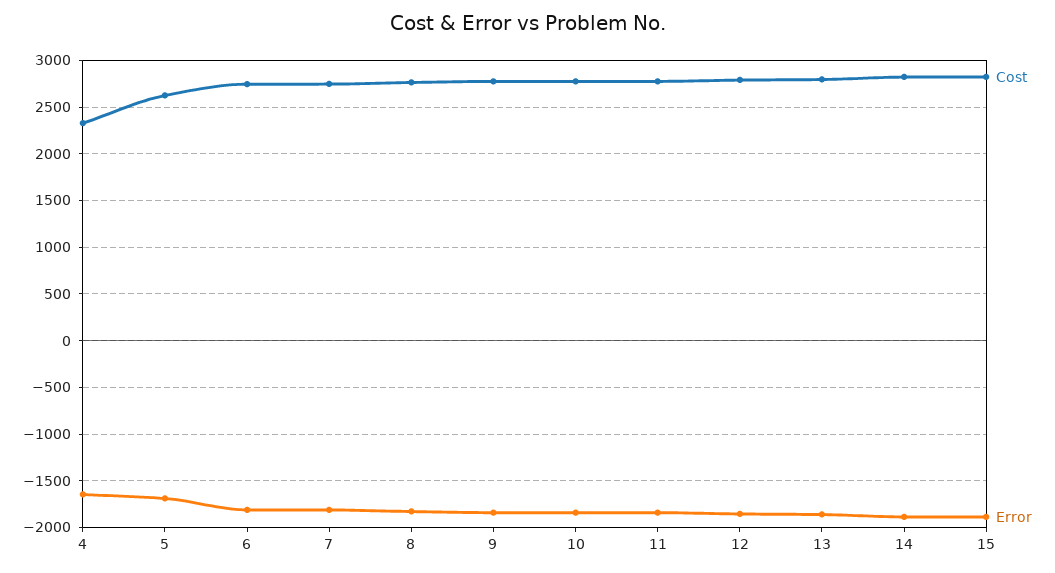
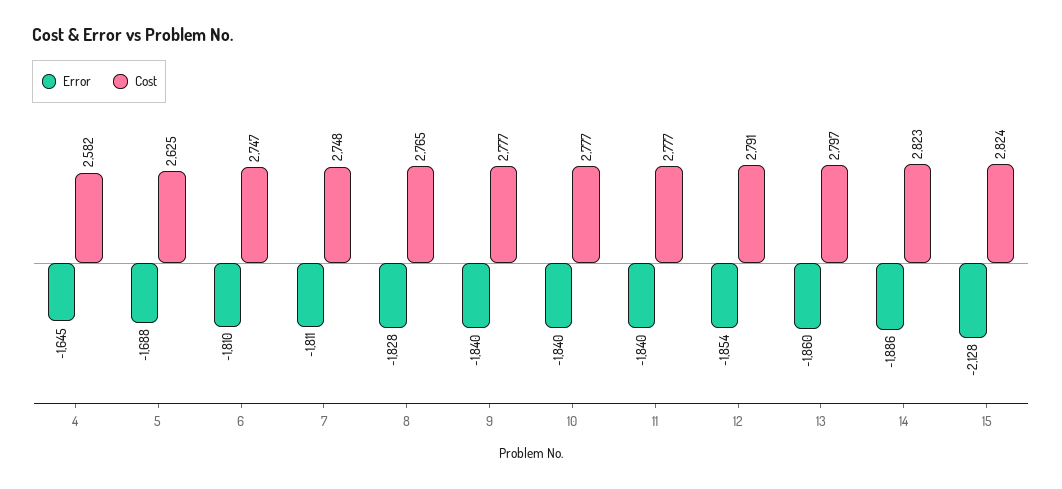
Cost, 4: 2300 -> 2582
Error, 15: -1900 -> -2128

